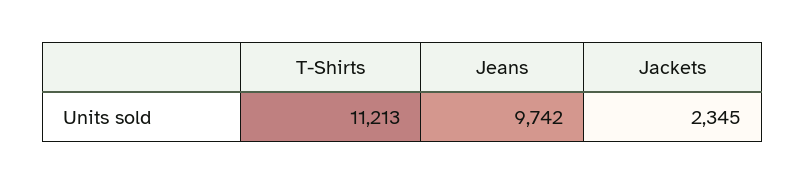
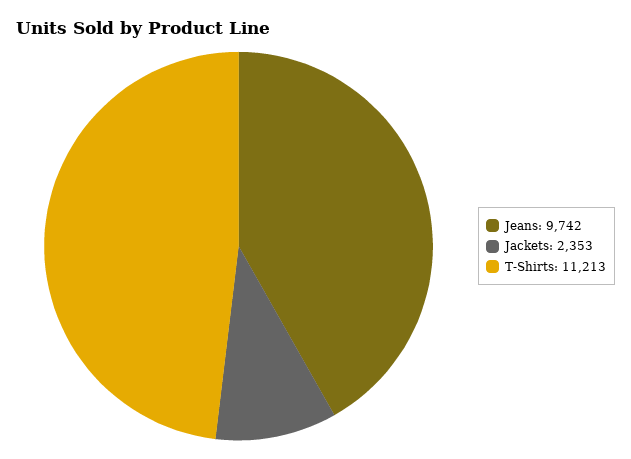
Jackets: 2345 -> 2353

